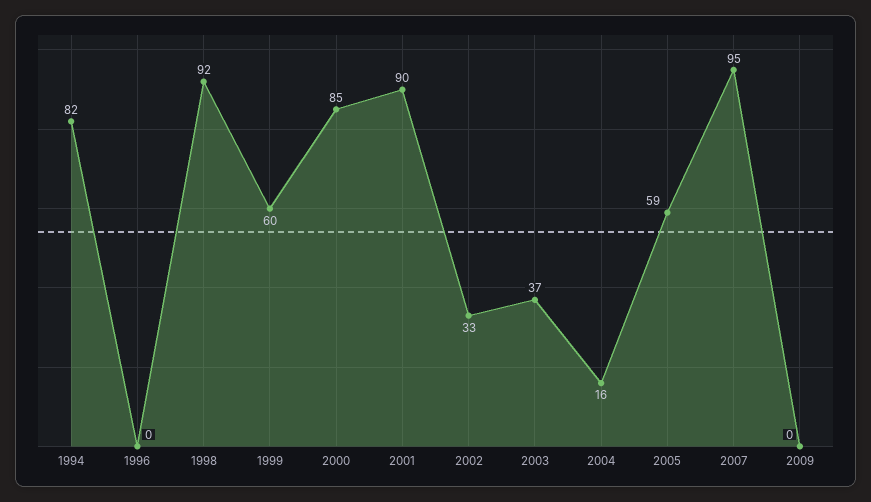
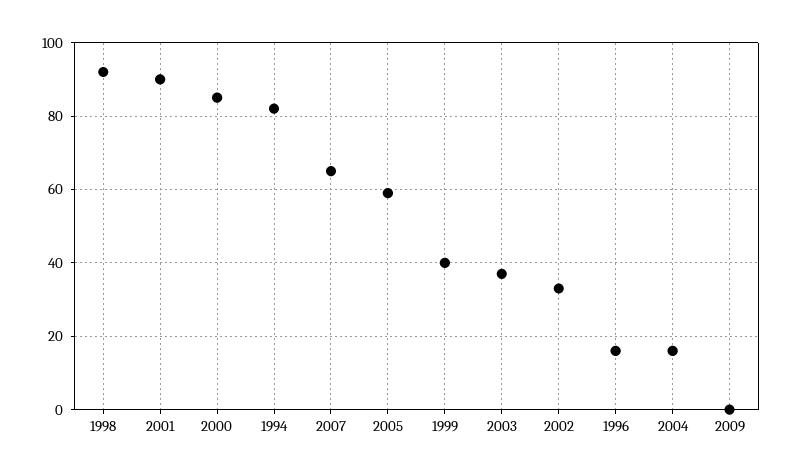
1996: 0 -> 15
1999: 60 -> 40
2007: 95 -> 65

